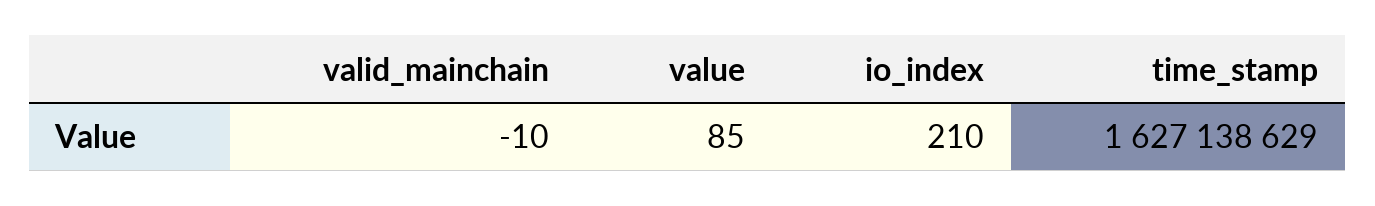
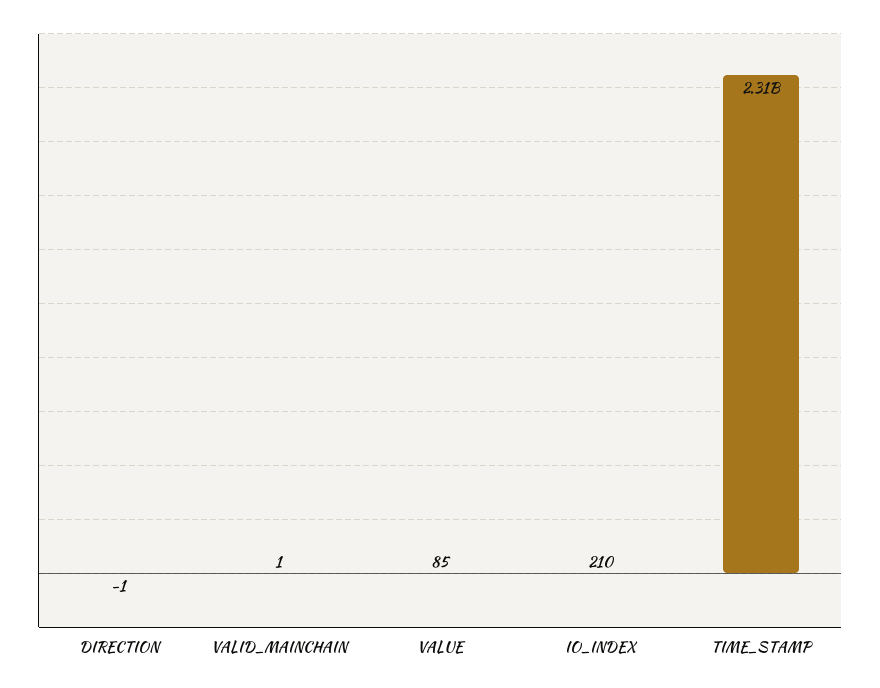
valid_mainchain: -10 -> 1
time_stamp: 1627138629 -> 2310000000
DIRECTION: none -> -1

